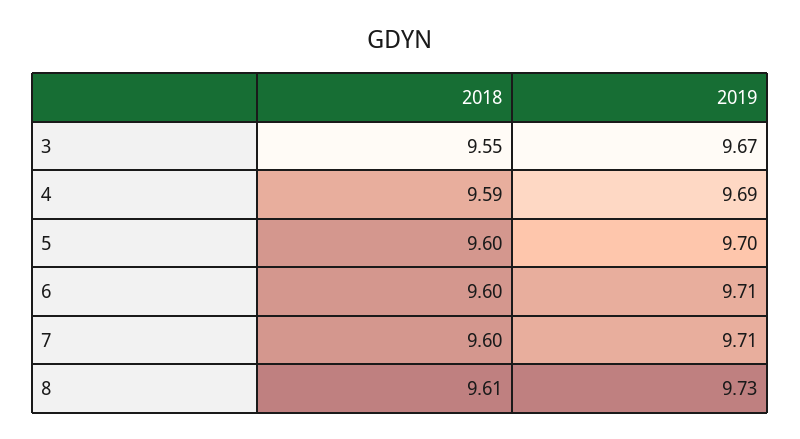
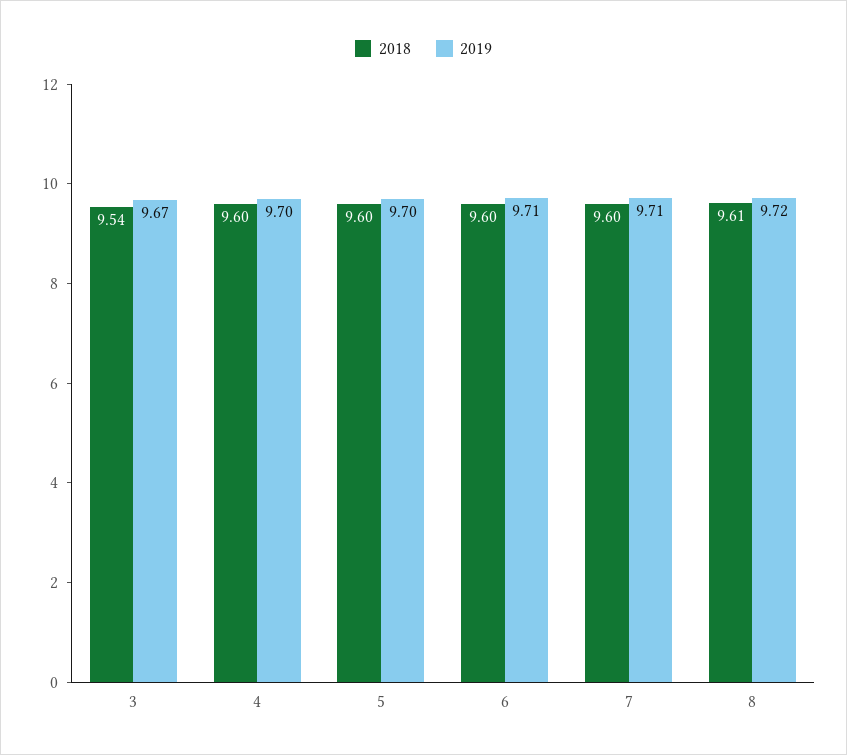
2018, 3: 9.55 -> 9.54
2018, 4: 9.59 -> 9.6
2019, 4: 9.69 -> 9.7
2019, 8: 9.73 -> 9.72

